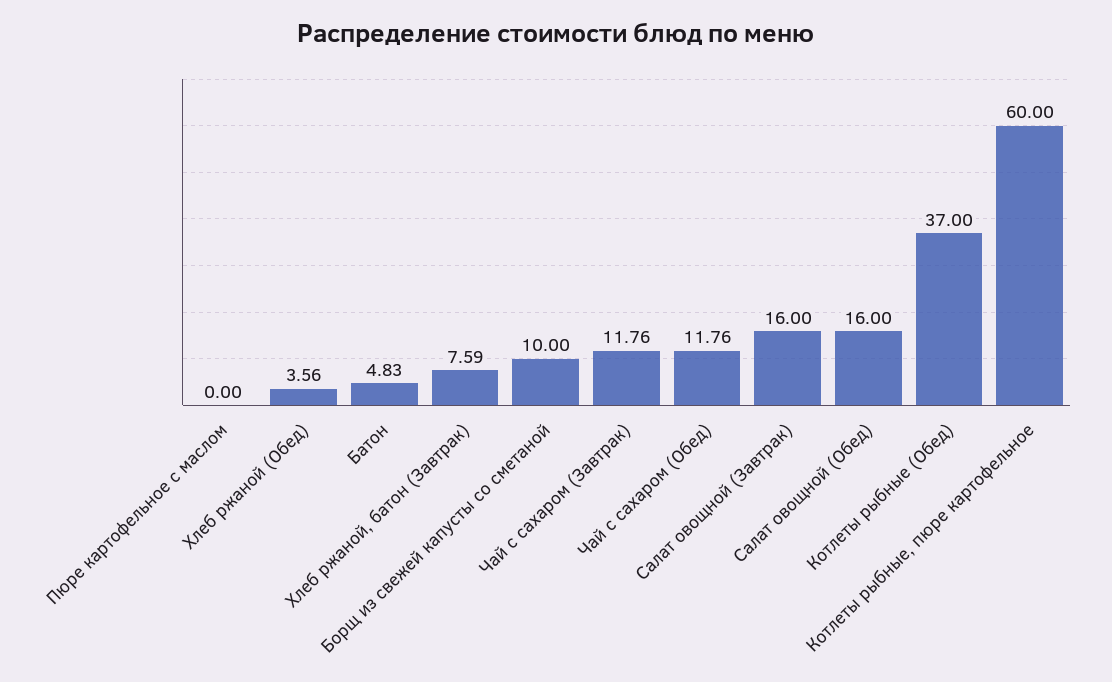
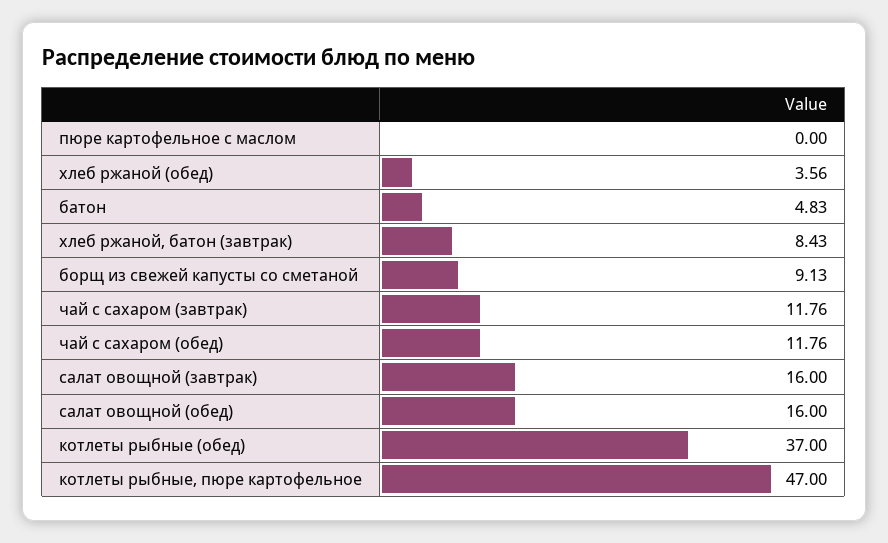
Хлеб ржаной, батон (Завтрак): 7.59 -> 8.43
Борщ из свежей капусты со сметаной: 10 -> 9.13
Котлеты рыбные, пюре картофельное: 60 -> 47

